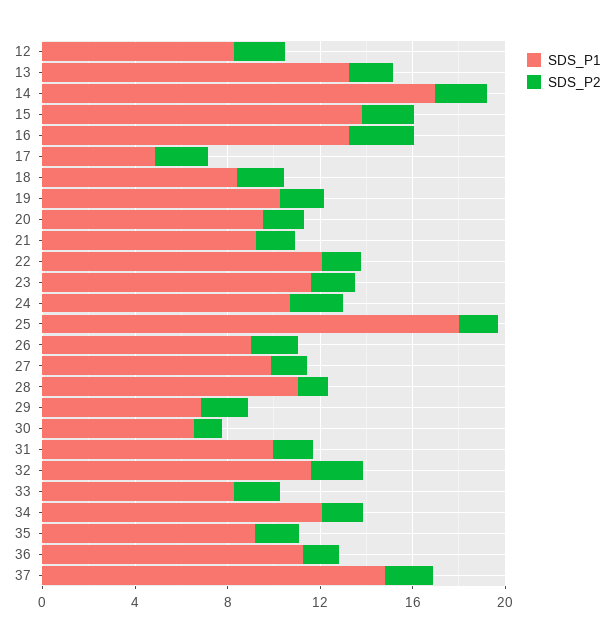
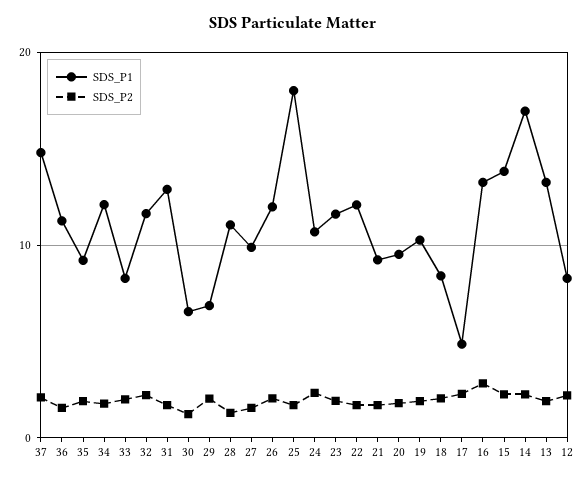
SDS_P1, 26: 9 -> 12
SDS_P1, 31: 10 -> 13

